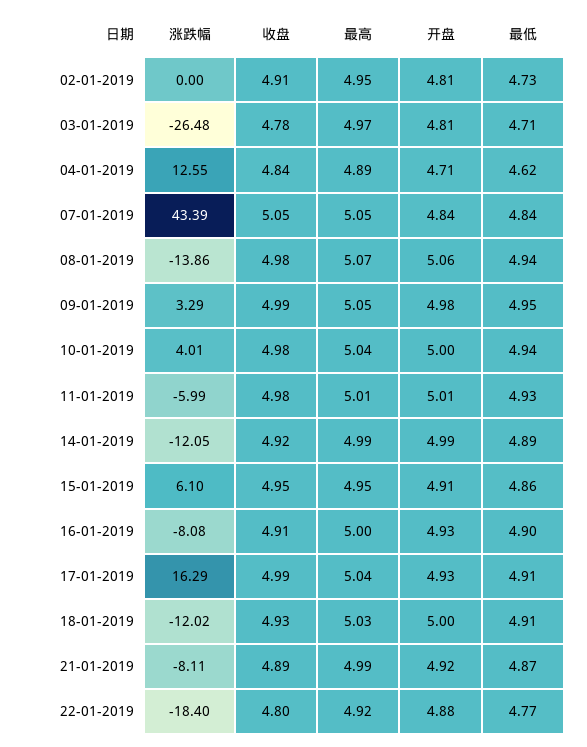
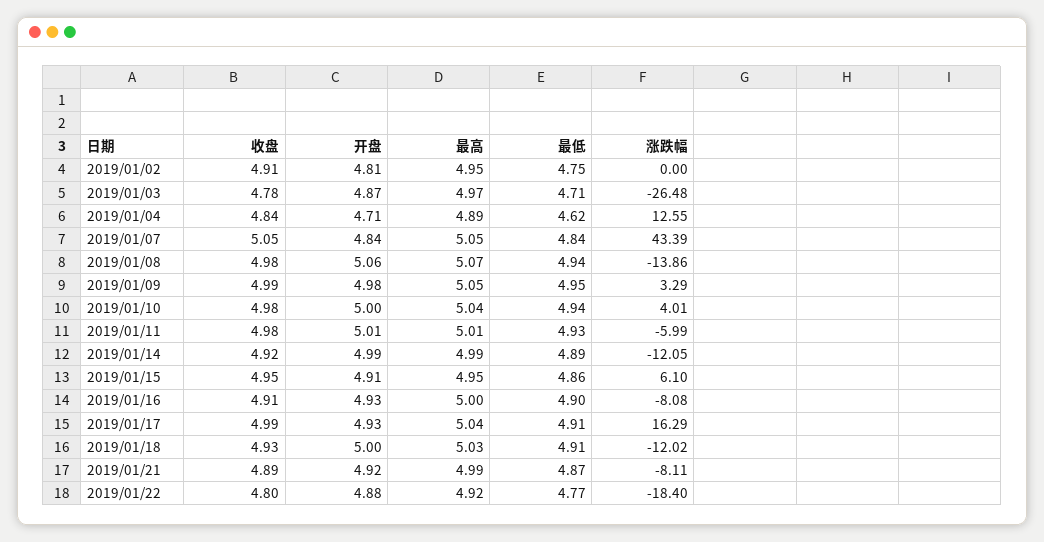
最低, 02-01-2019: 4.73 -> 4.75
开盘, 03-01-2019: 4.81 -> 4.87

